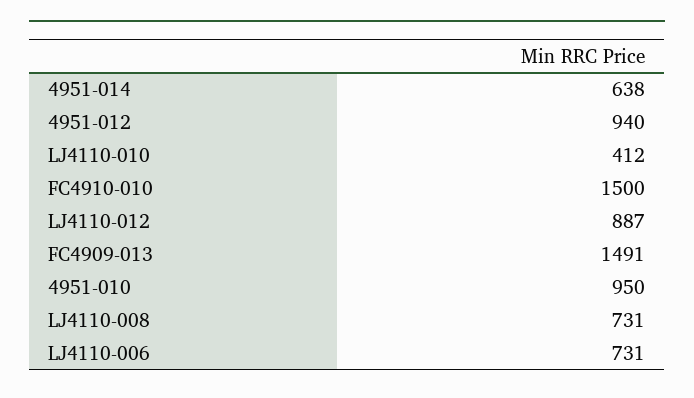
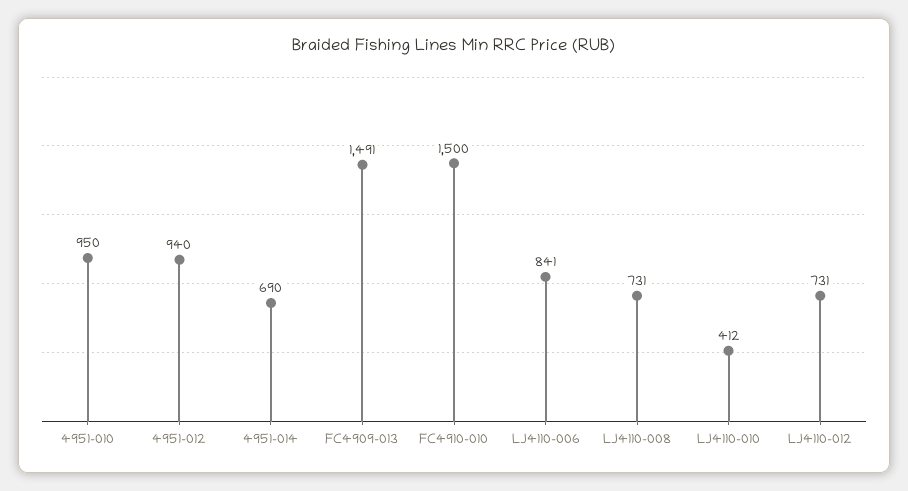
4951-014: 638 -> 690
LJ4110-012: 887 -> 731
LJ4110-006: 731 -> 841

